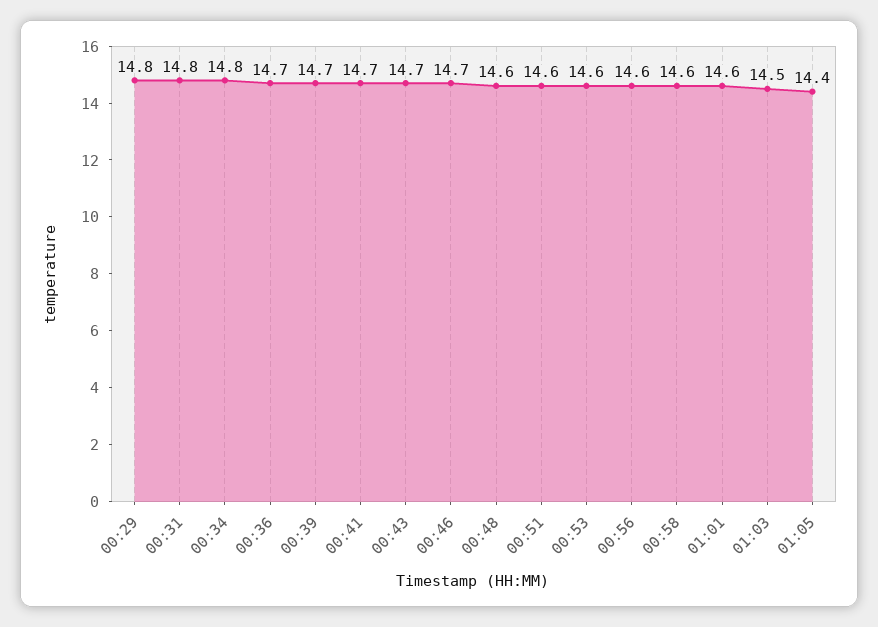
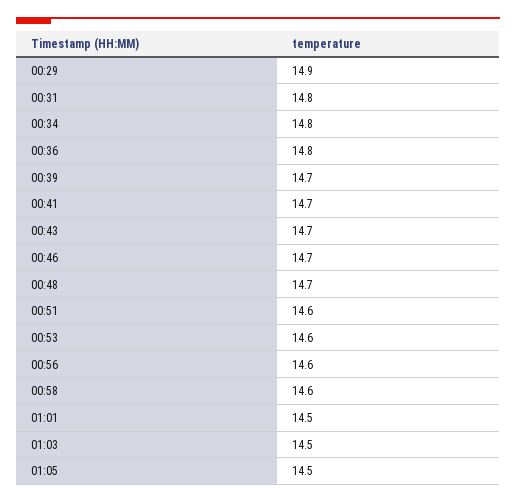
00:29: 14.8 -> 14.9
00:36: 14.7 -> 14.8
00:48: 14.6 -> 14.7
01:01: 14.6 -> 14.5
01:05: 14.4 -> 14.5

